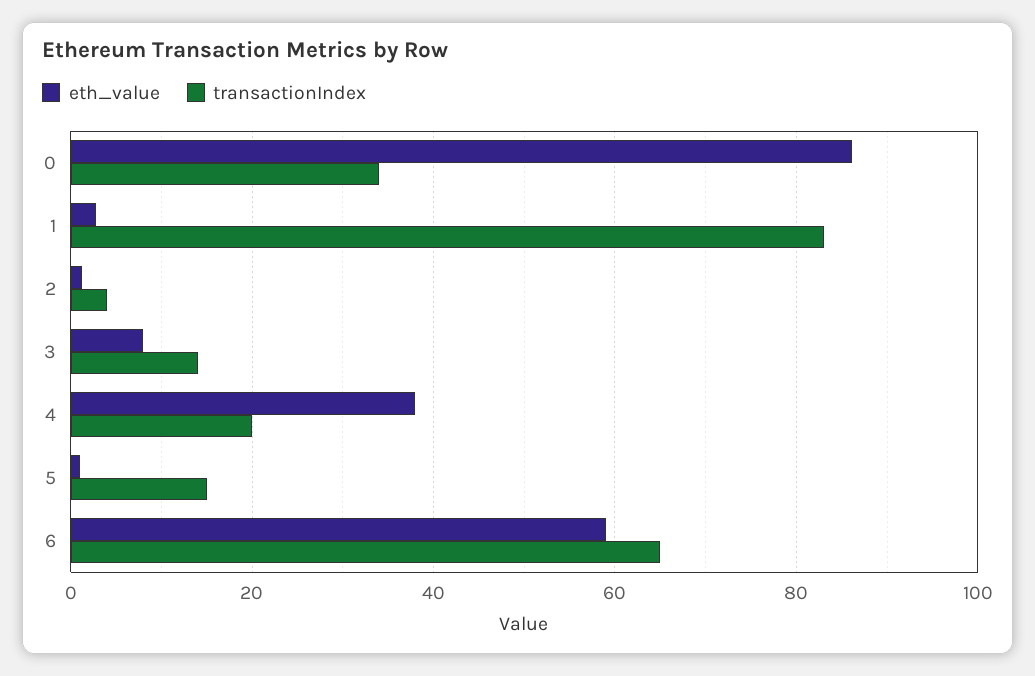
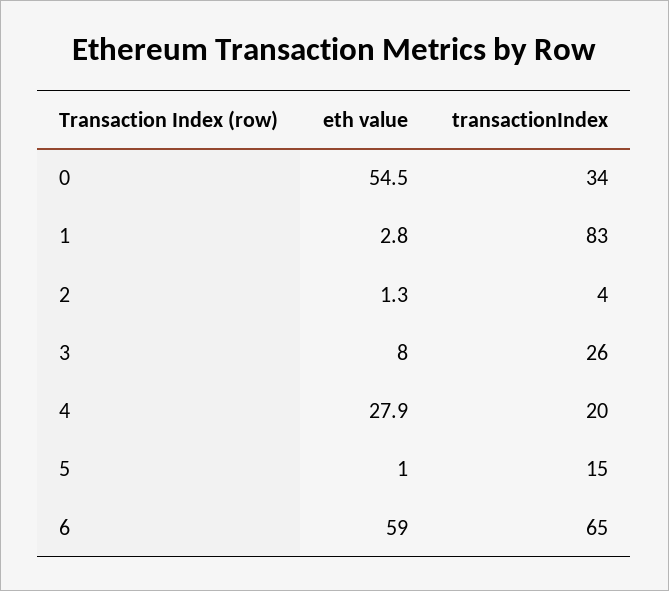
eth_value, 0: 86 -> 54.5
transactionIndex, 3: 14 -> 26
eth_value, 4: 38 -> 27.9

